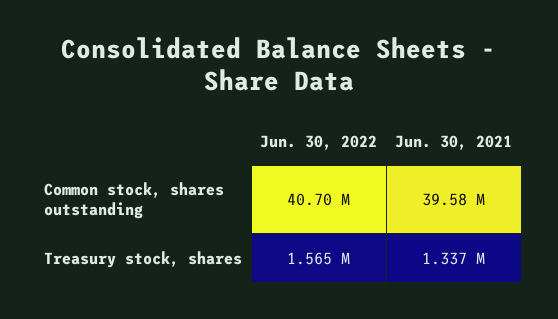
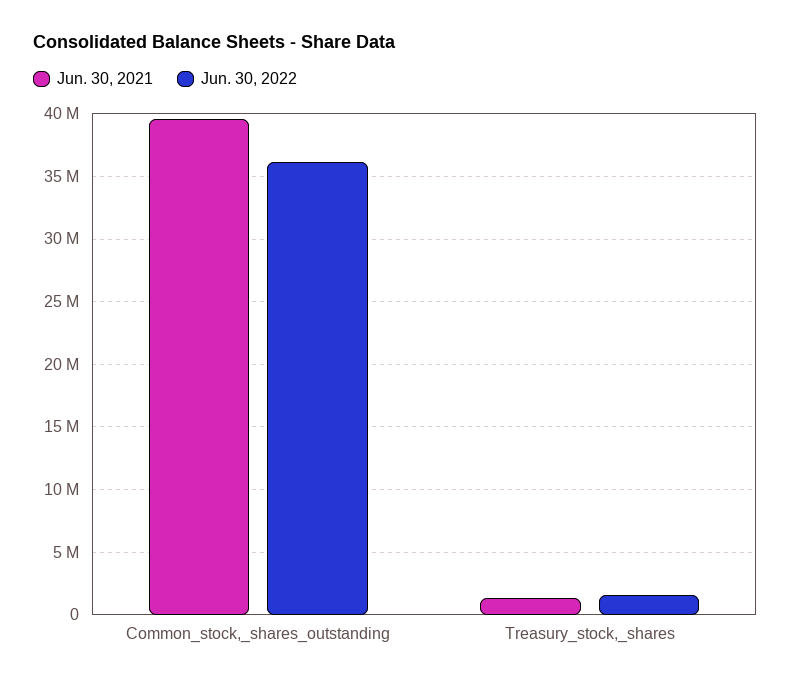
Jun. 30, 2022, Common stock, shares outstanding: 40700000 -> 36000000

